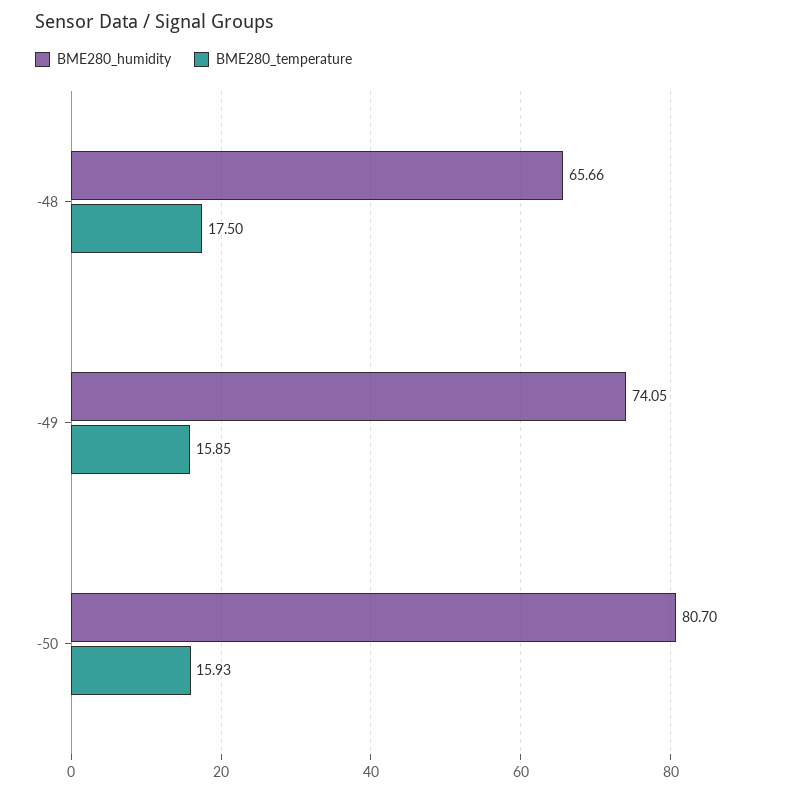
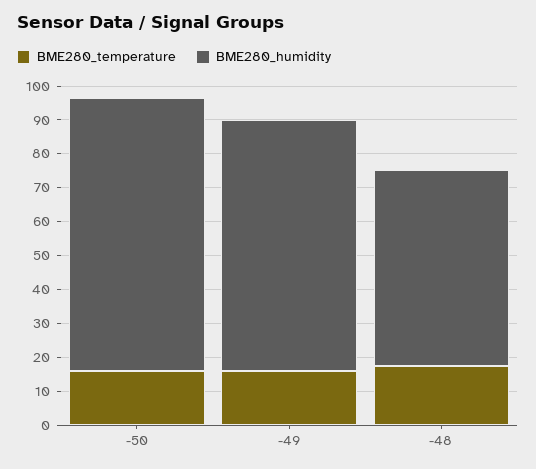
BME280_humidity, -48: 65.66 -> 57.5

